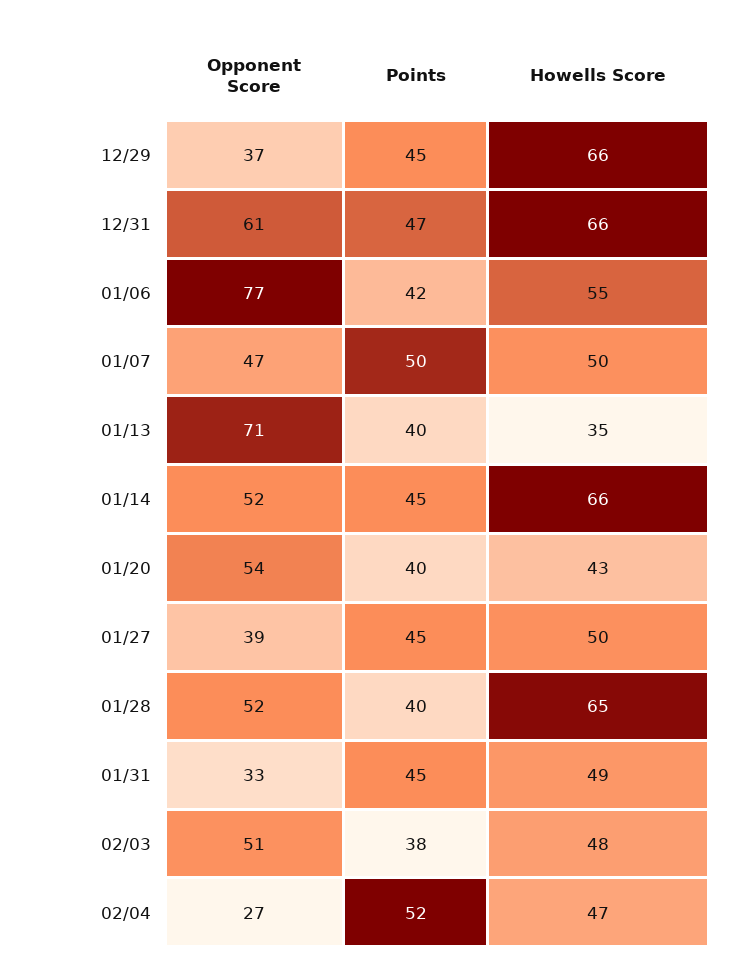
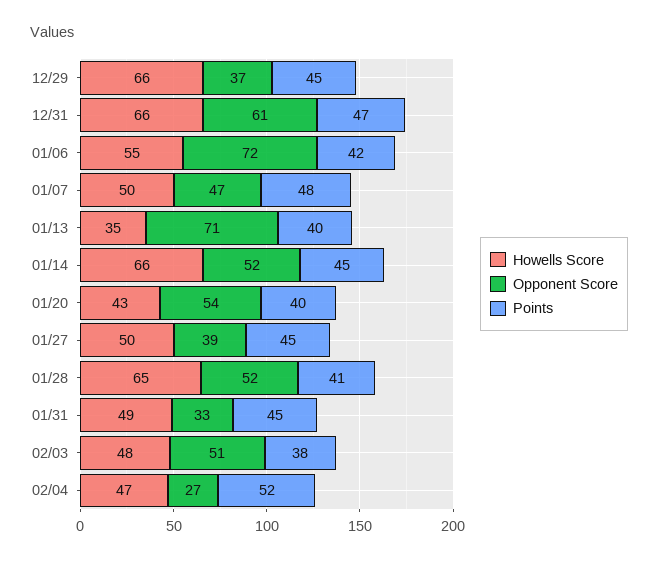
Opponent Score, 01/06: 77 -> 72
Points, 01/07: 50 -> 48
Points, 01/28: 40 -> 41

